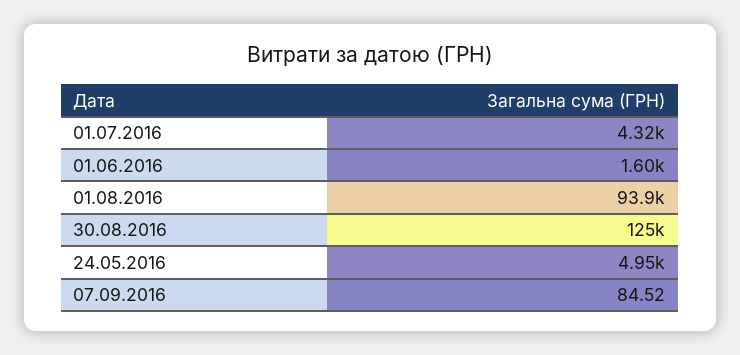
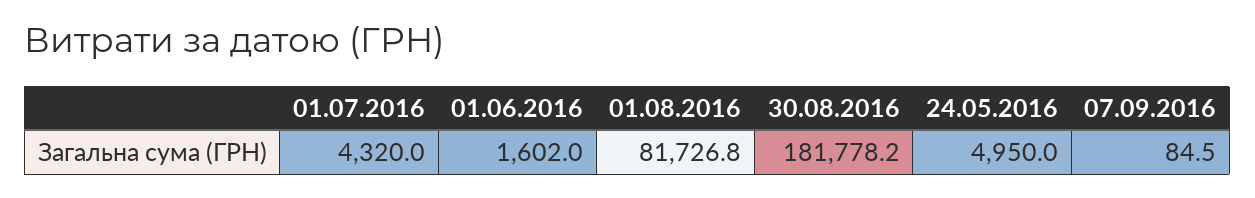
01.08.2016: 93900 -> 81726.8
30.08.2016: 125000 -> 181778.2

